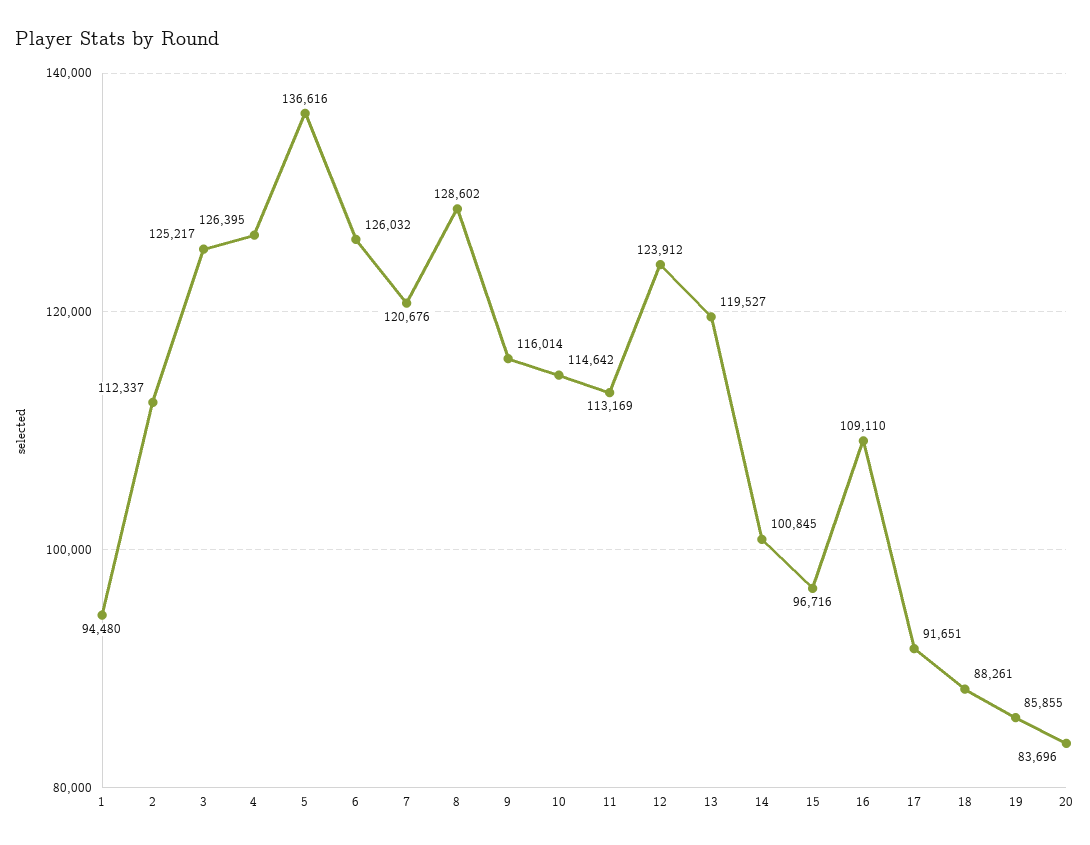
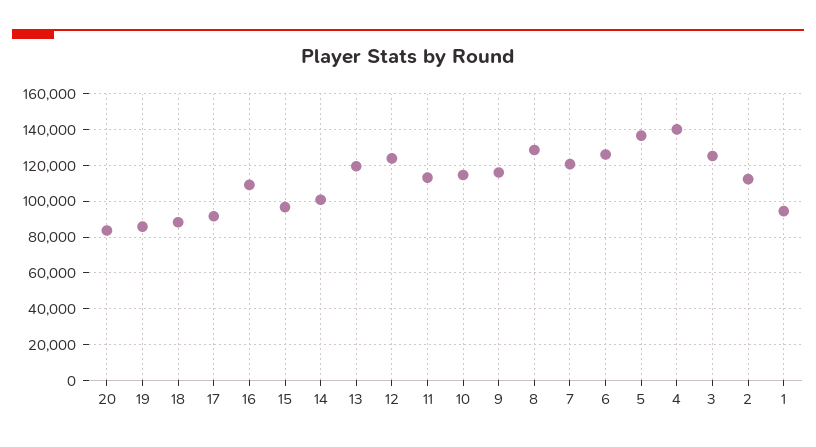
4: 126395 -> 140000

